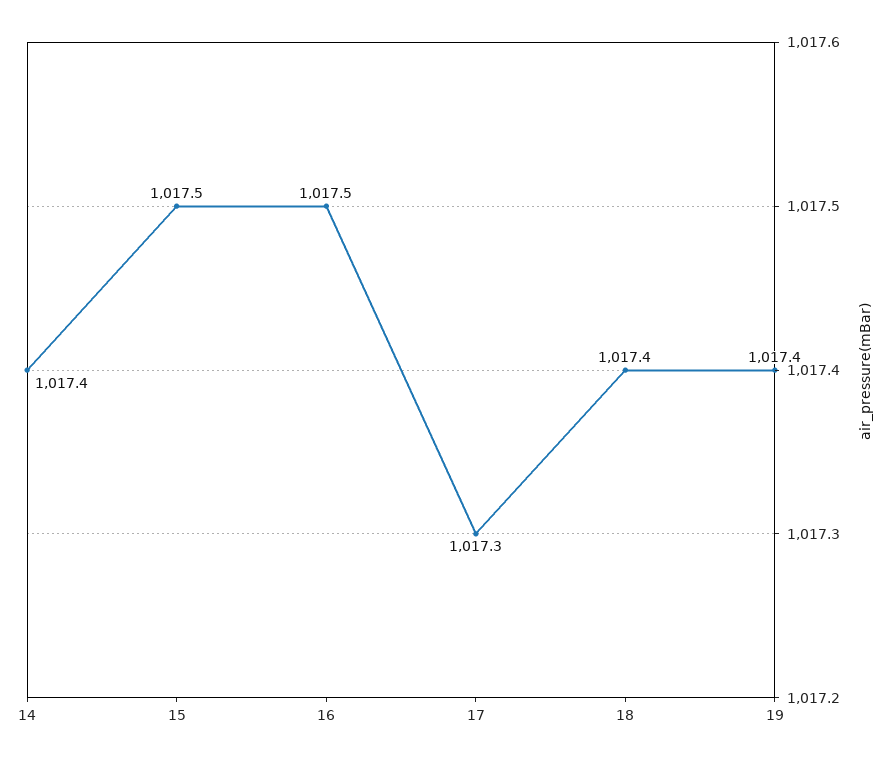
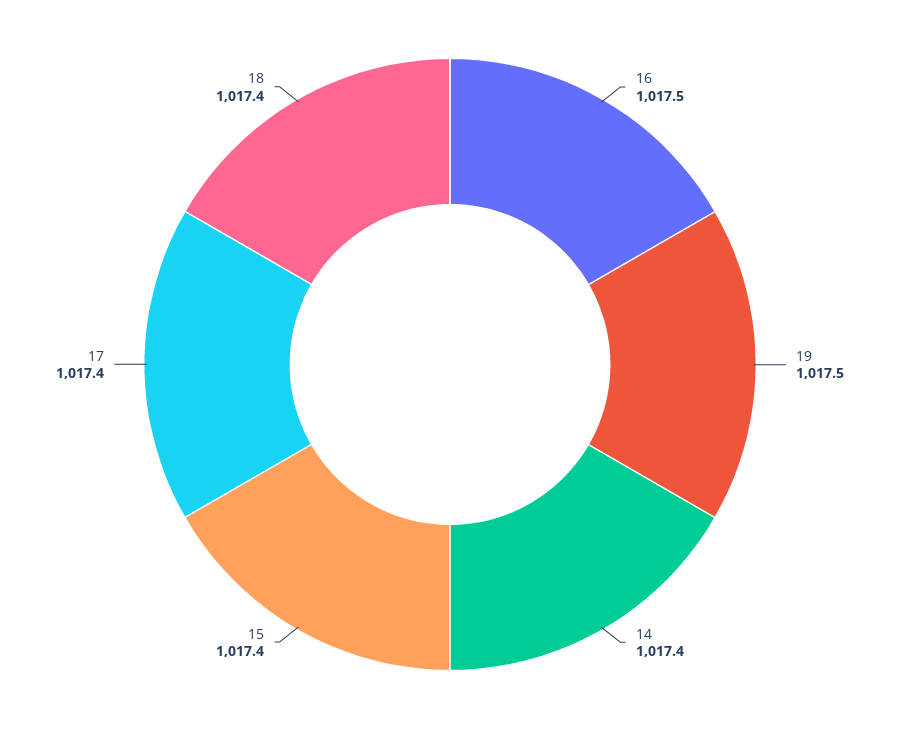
15: 1017.5 -> 1017.4
17: 1017.3 -> 1017.4
19: 1017.4 -> 1017.5

